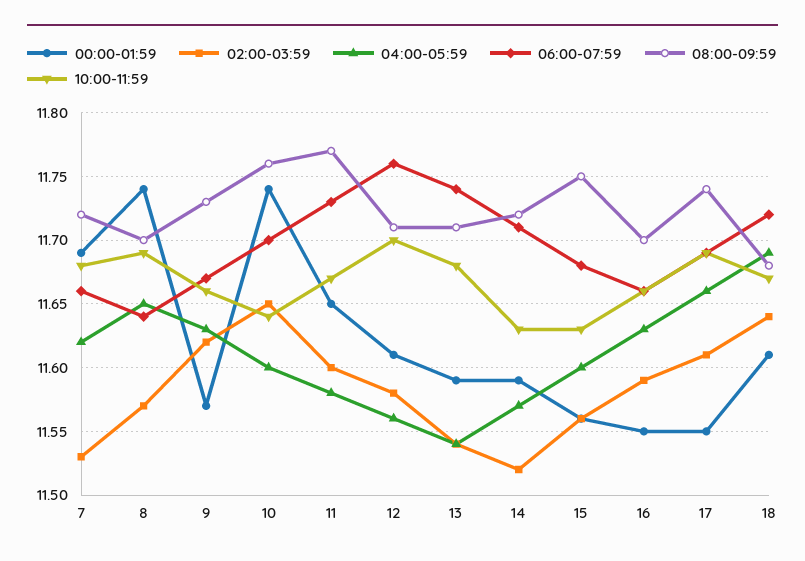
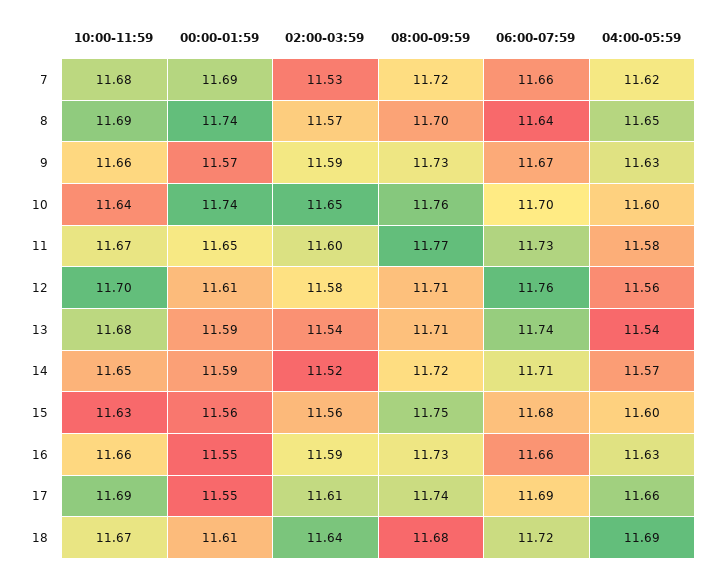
02:00-03:59, 9: 11.62 -> 11.59
10:00-11:59, 14: 11.63 -> 11.65
08:00-09:59, 16: 11.7 -> 11.73

